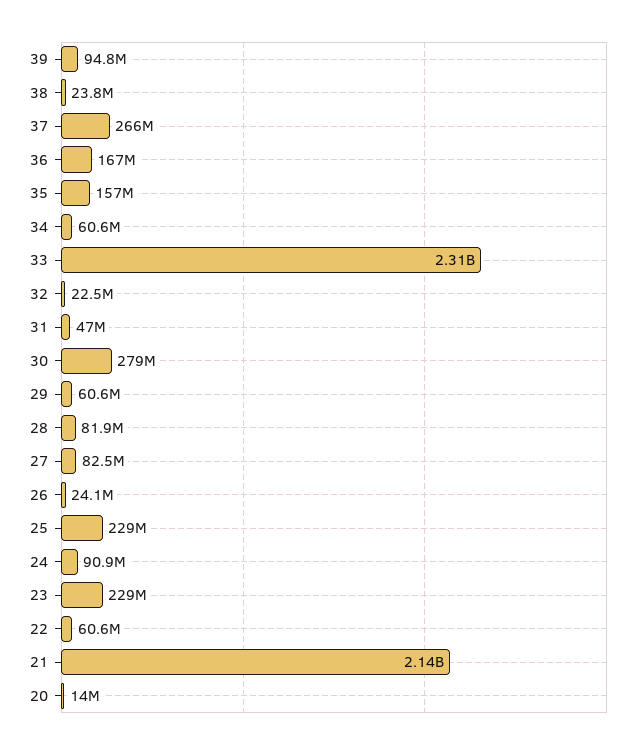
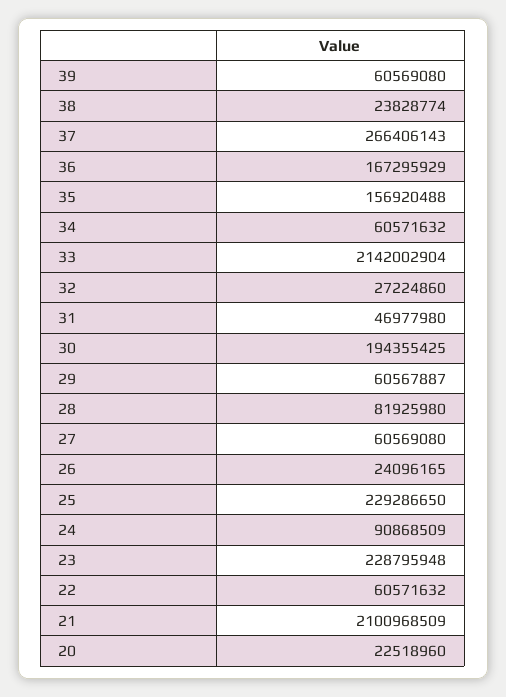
39: 94800000 -> 60569080
33: 2310000000 -> 2142002904
32: 22500000 -> 27224860
30: 279000000 -> 194355425
27: 82500000 -> 60569080
21: 2140000000 -> 2100968509
20: 14000000 -> 22518960

